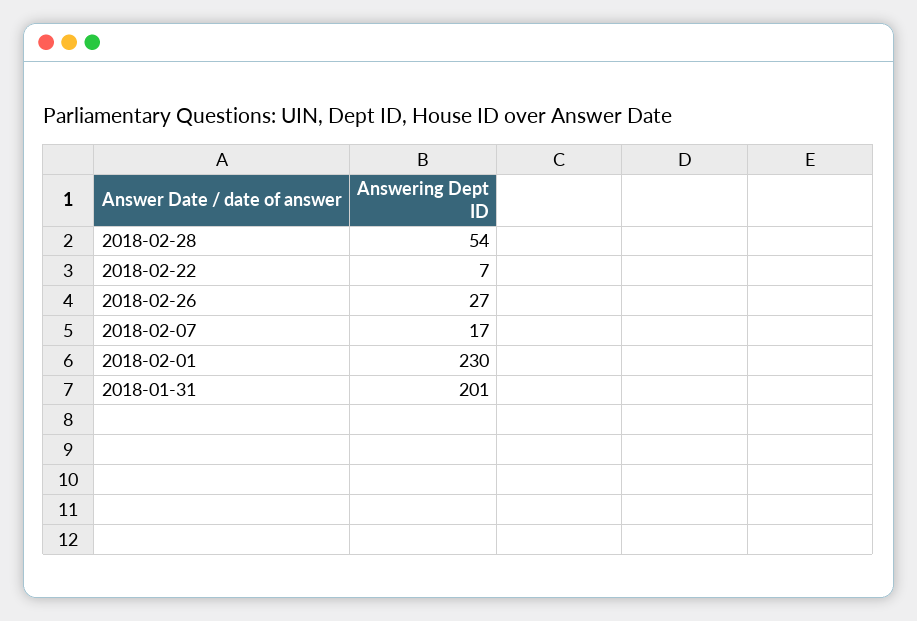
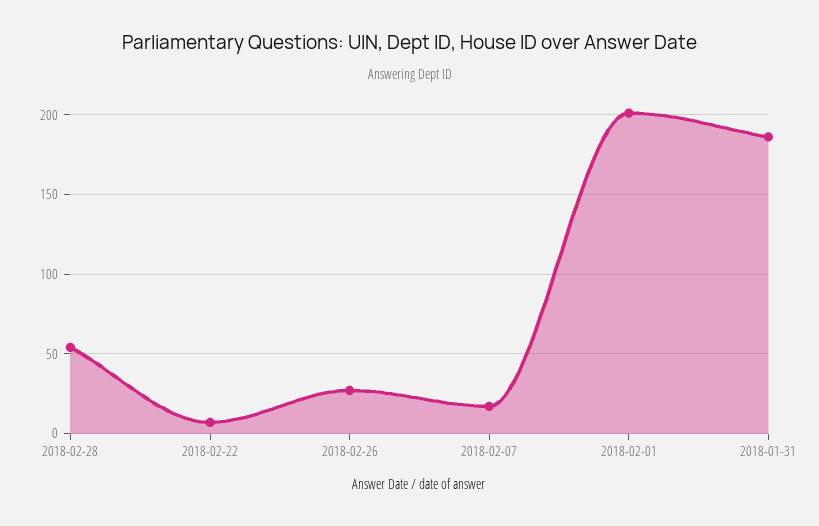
2018-02-01: 230 -> 200
2018-01-31: 201 -> 185

